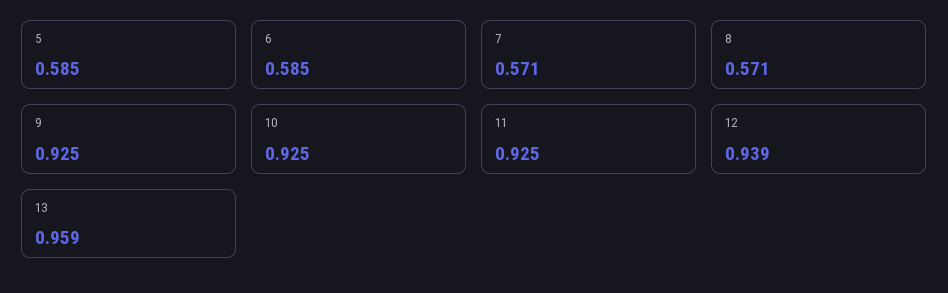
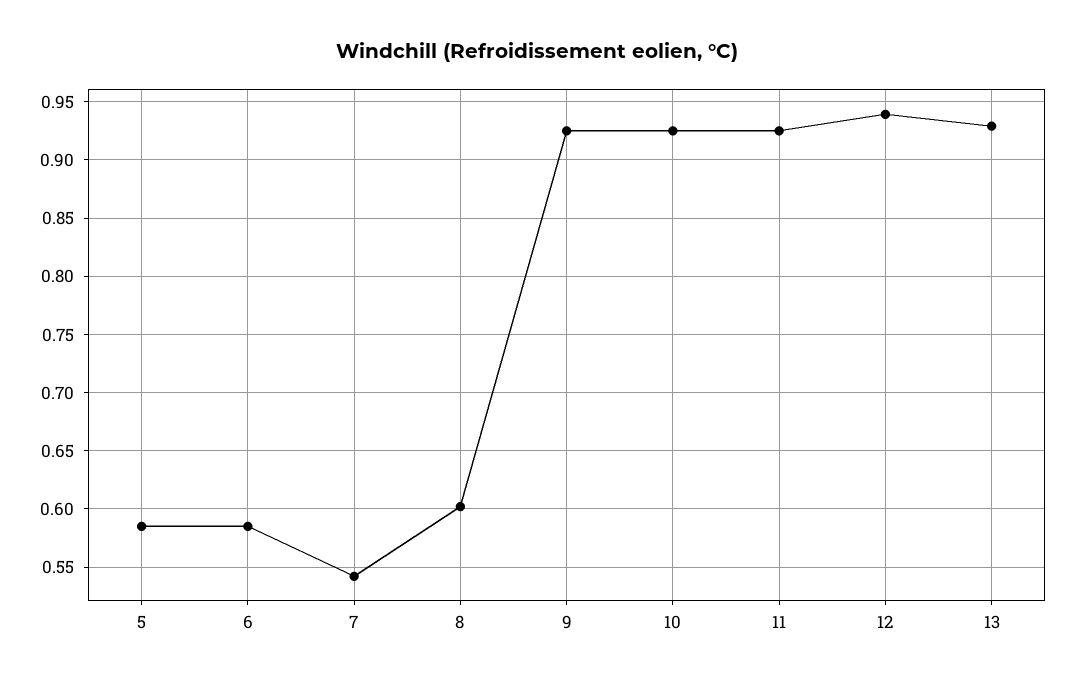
7: 0.571 -> 0.54
8: 0.571 -> 0.6
13: 0.959 -> 0.93

